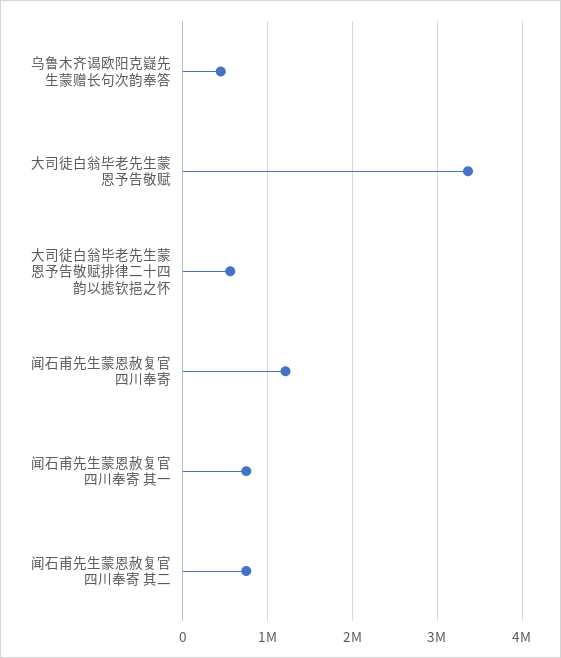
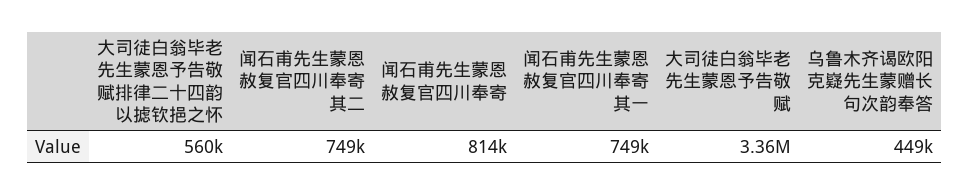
闻石甫先生蒙恩赦复官四川奉寄: 1200000 -> 814000

